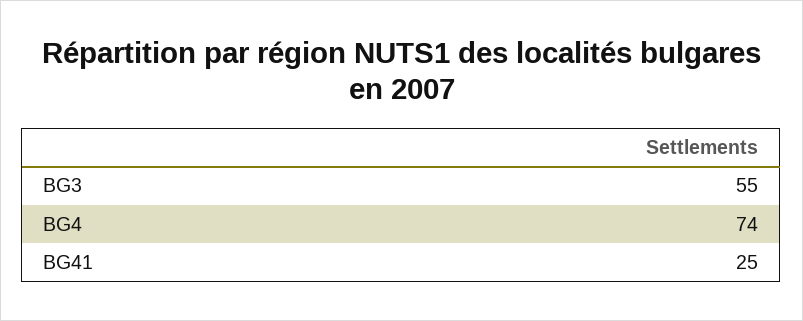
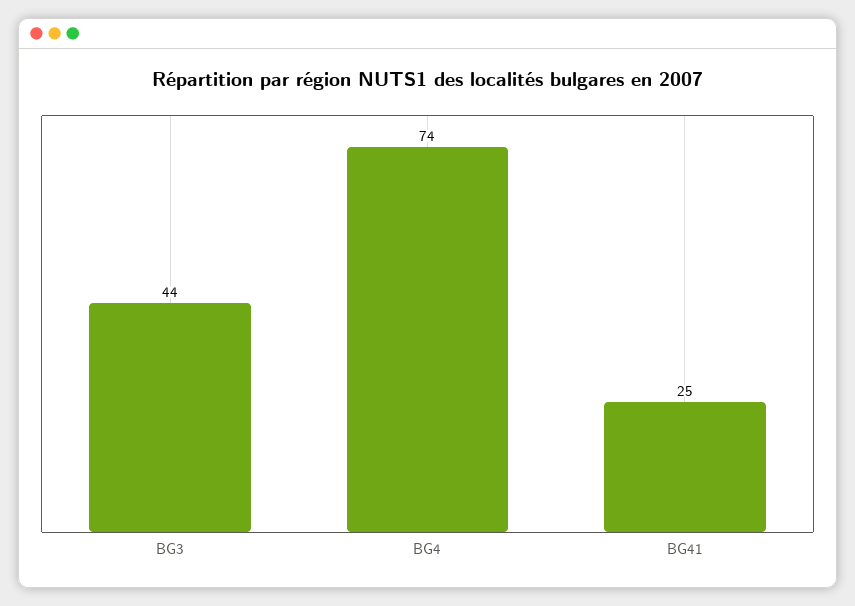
BG3: 55 -> 44

